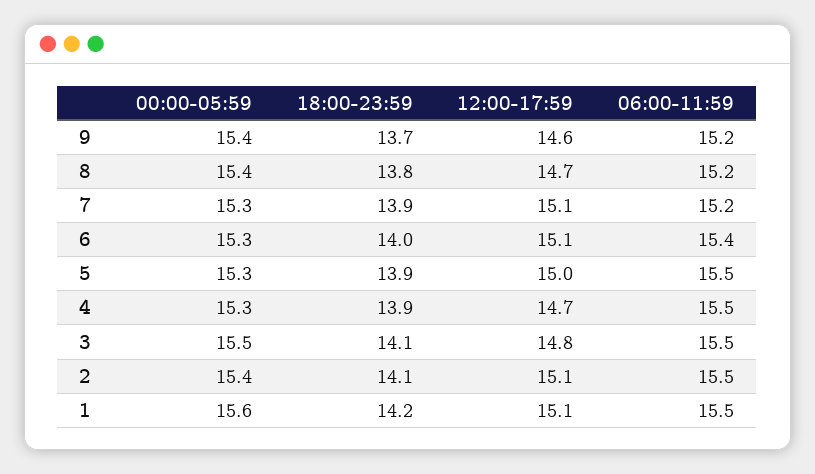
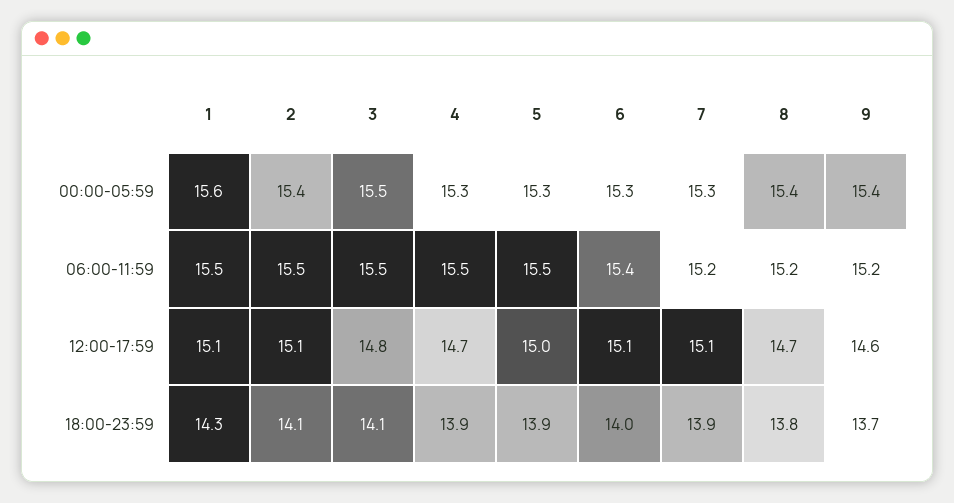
18:00-23:59, 1: 14.2 -> 14.3

